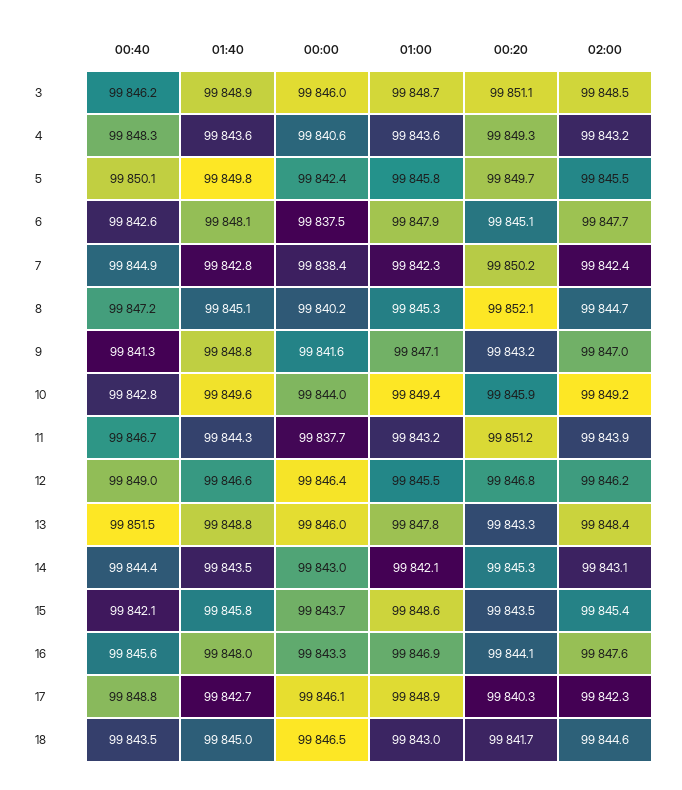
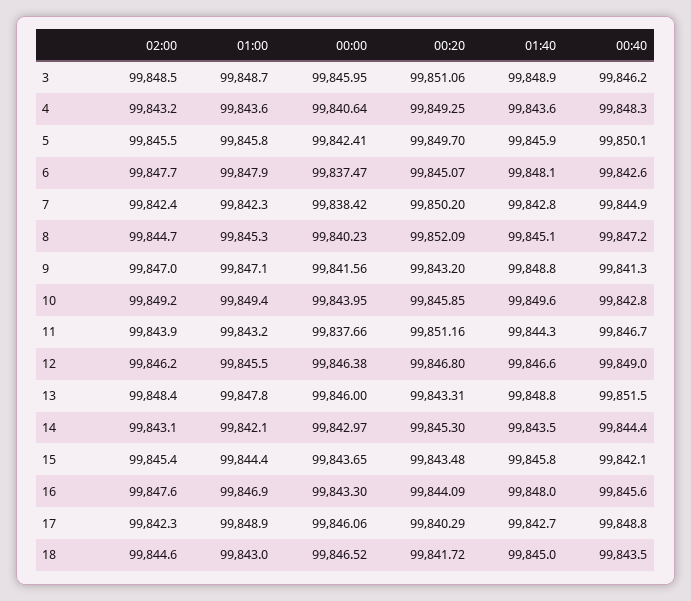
01:40, 5: 99849.8 -> 99845.9
01:00, 15: 99848.6 -> 99844.4

